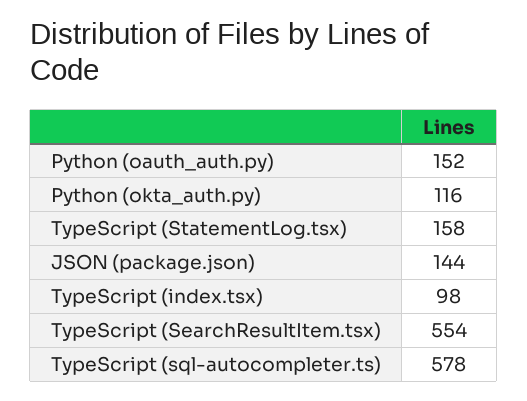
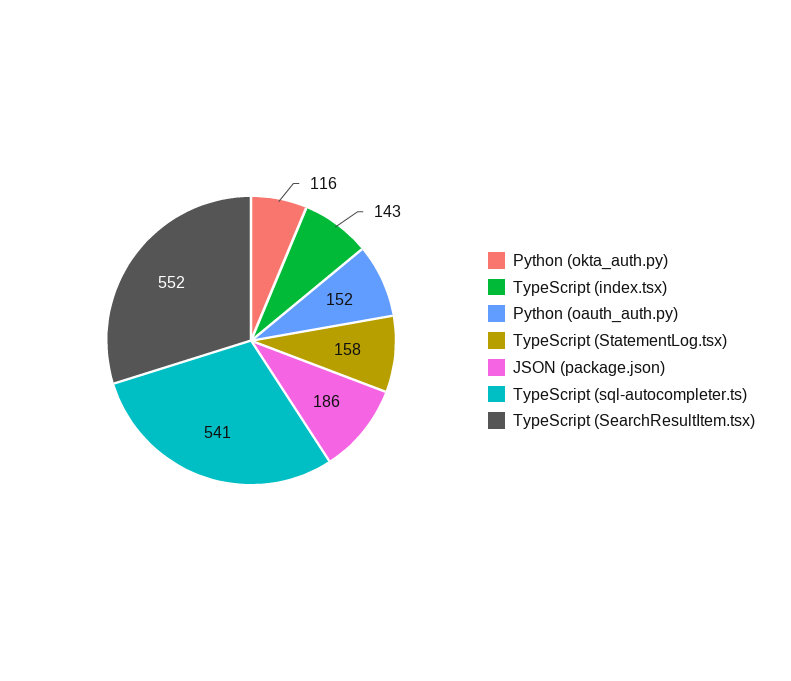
JSON (package.json): 144 -> 186
TypeScript (index.tsx): 98 -> 143
TypeScript (SearchResultItem.tsx): 554 -> 552
TypeScript (sql-autocompleter.ts): 578 -> 541

